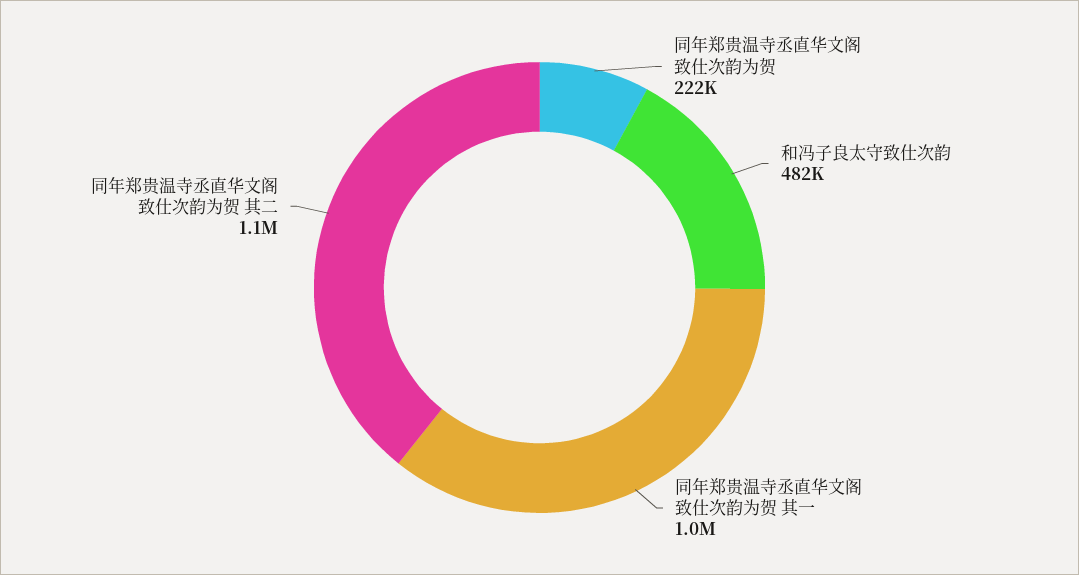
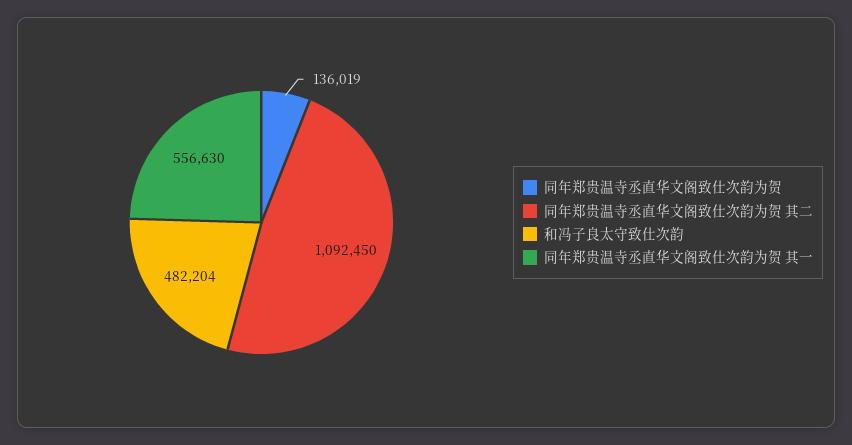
同年郑贵温寺丞直华文阁致仕次韵为贺: 222000 -> 136019
同年郑贵温寺丞直华文阁致仕次韵为贺 其一: 1000000 -> 556630

